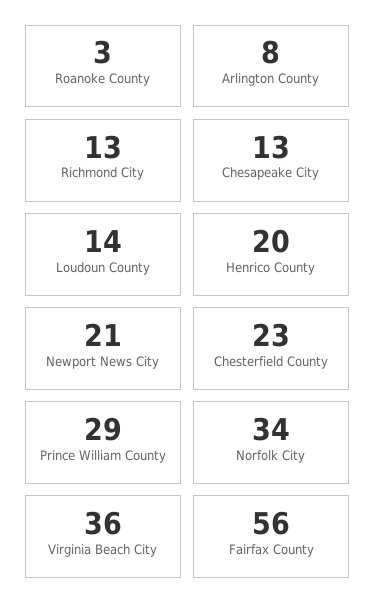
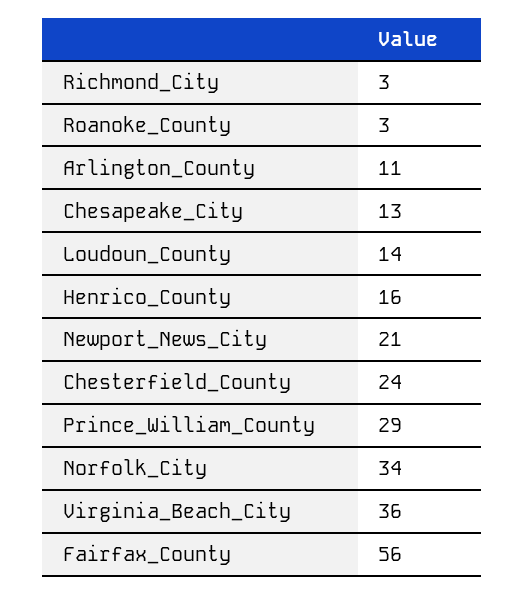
Arlington County: 8 -> 11
Richmond City: 13 -> 3
Henrico County: 20 -> 16
Chesterfield County: 23 -> 24

